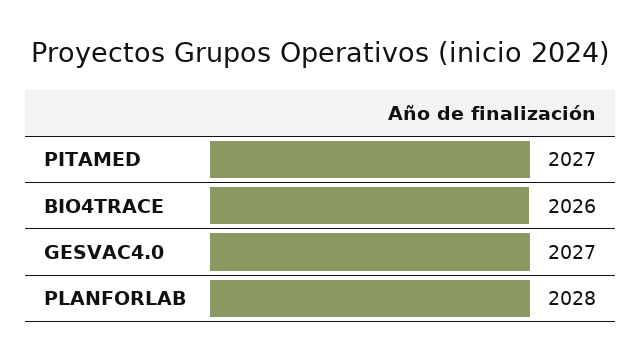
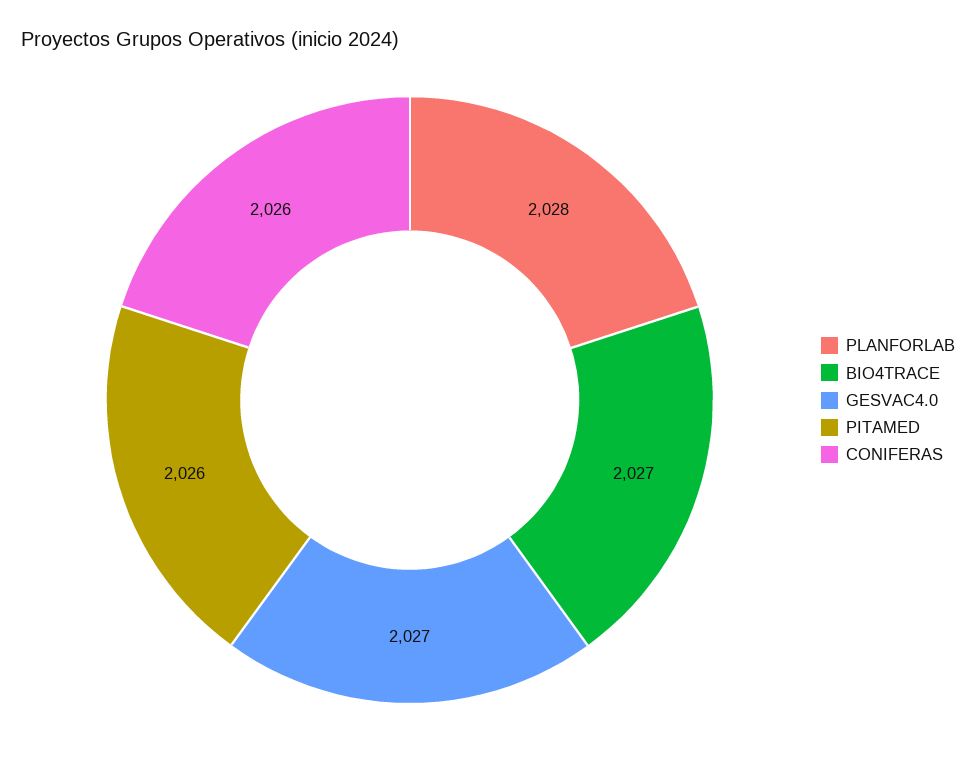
PITAMED: 2027 -> 2026
BIO4TRACE: 2026 -> 2027
CONIFERAS: none -> 2026

